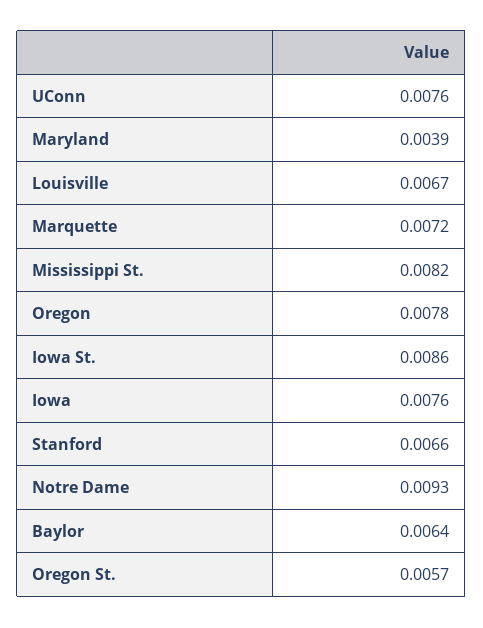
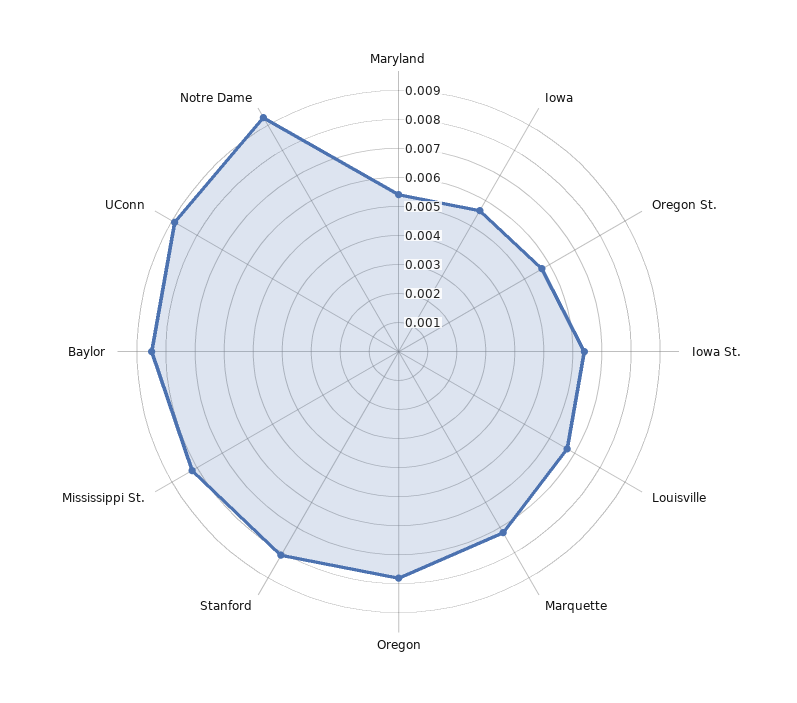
UConn: 0.0076 -> 0.009
Maryland: 0.0039 -> 0.0055
Iowa St.: 0.0086 -> 0.0065
Iowa: 0.0076 -> 0.0055
Stanford: 0.0066 -> 0.008
Baylor: 0.0064 -> 0.0085

